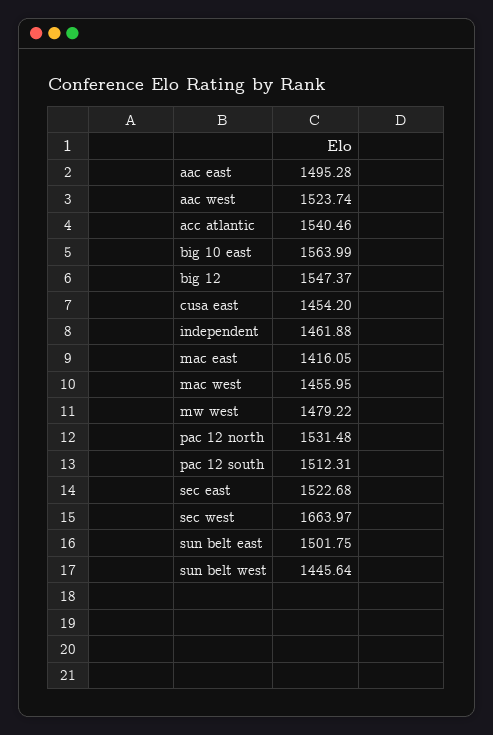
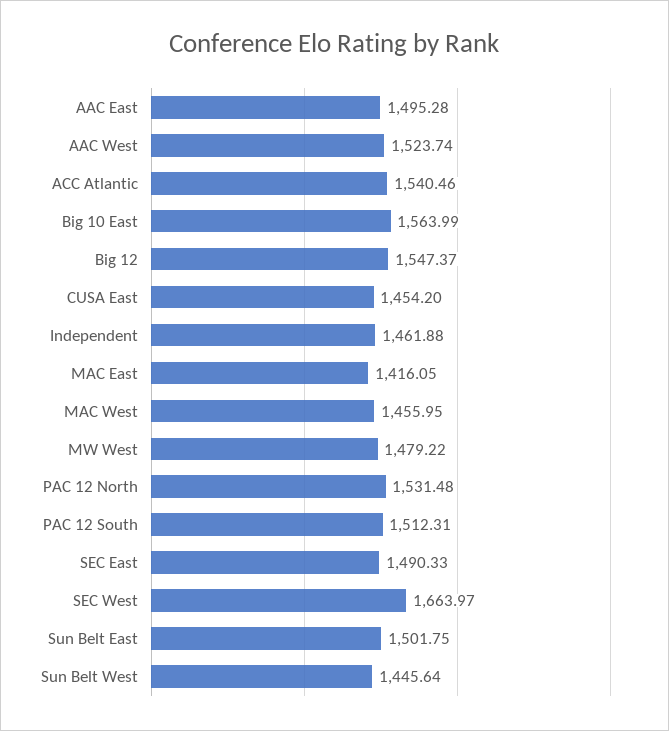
sec east: 1522.68 -> 1490.33

